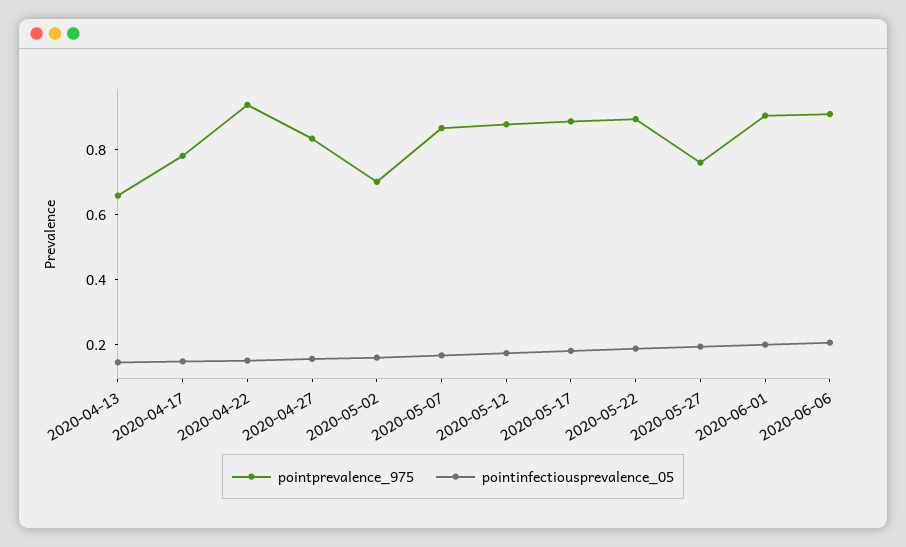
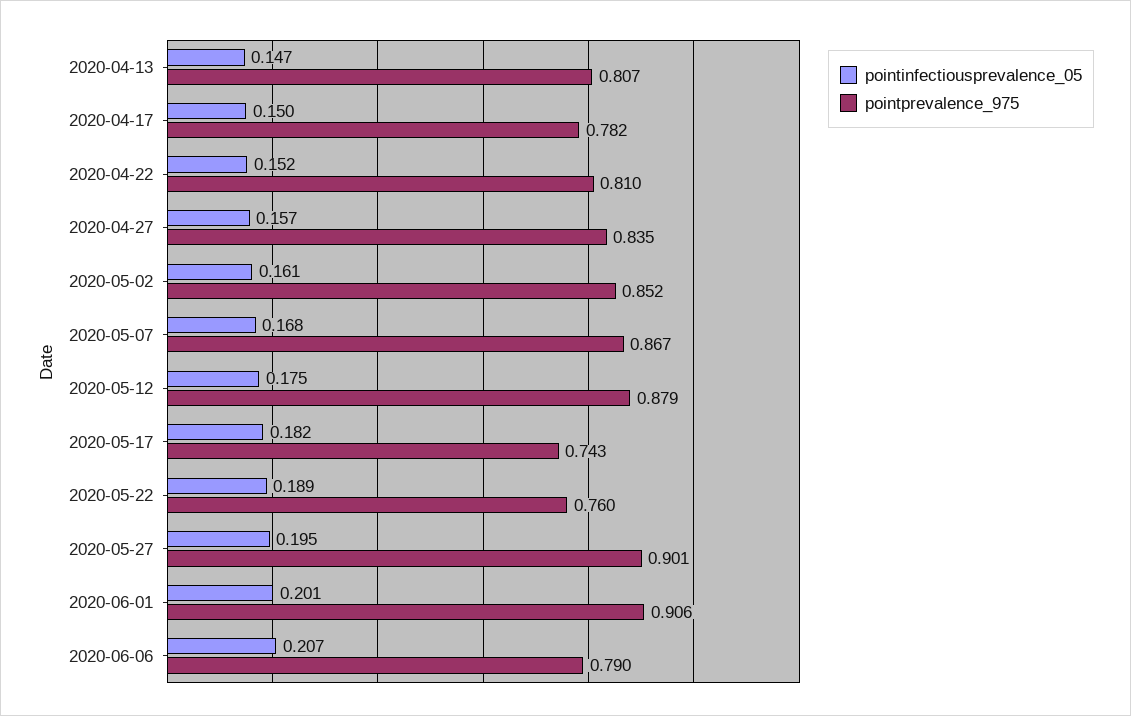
pointprevalence_975, 2020-04-13: 0.65 -> 0.807
pointprevalence_975, 2020-04-22: 0.95 -> 0.81
pointprevalence_975, 2020-05-02: 0.7 -> 0.852
pointprevalence_975, 2020-05-17: 0.9 -> 0.743
pointprevalence_975, 2020-05-22: 0.9 -> 0.76
pointprevalence_975, 2020-05-27: 0.75 -> 0.901
pointprevalence_975, 2020-06-06: 0.9 -> 0.79

